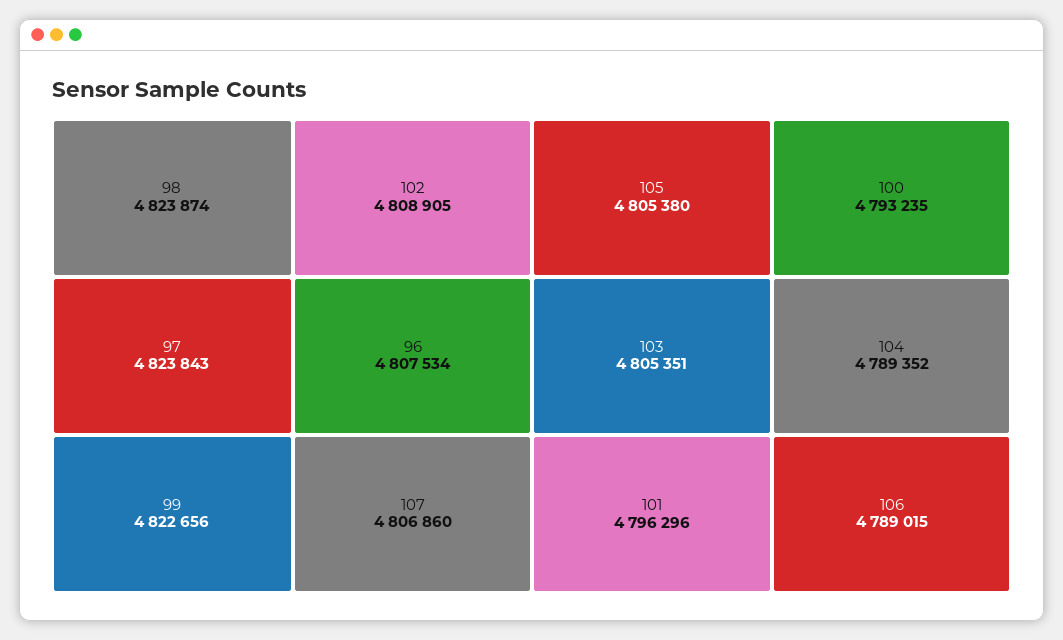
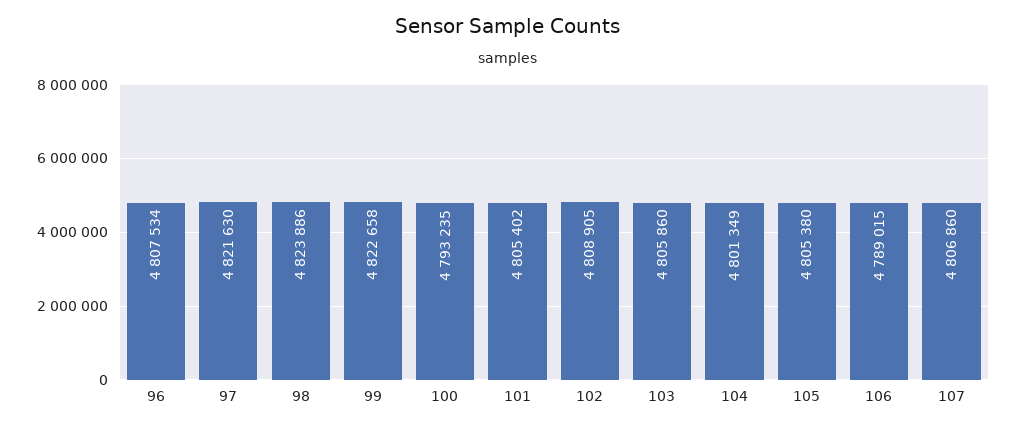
98: 4823874 -> 4823886
97: 4823843 -> 4821630
99: 4822656 -> 4822658
103: 4805351 -> 4805860
101: 4796296 -> 4805402
104: 4789352 -> 4801349

